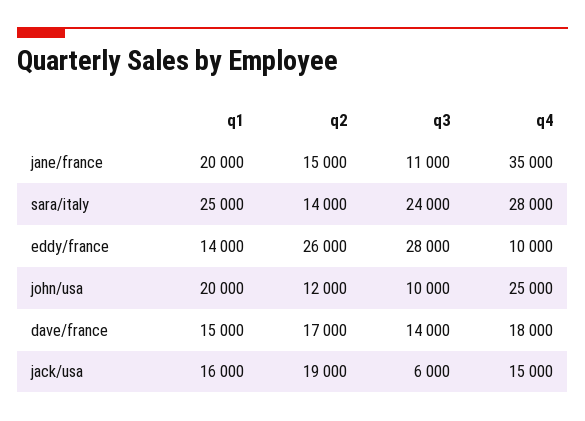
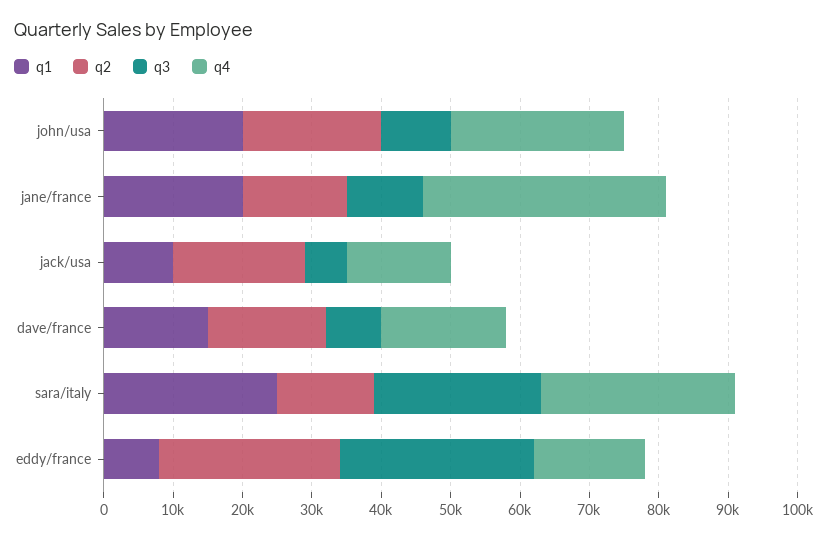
q1, eddy/france: 14000 -> 8000
q4, eddy/france: 10000 -> 16000
q2, john/usa: 12000 -> 20000
q3, dave/france: 14000 -> 8000
q1, jack/usa: 16000 -> 10000

